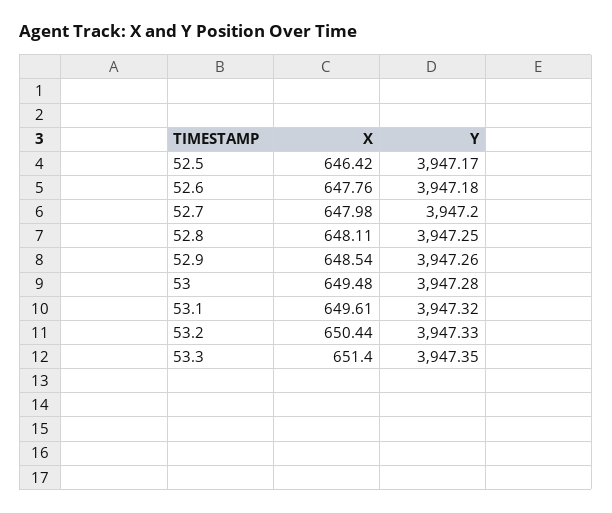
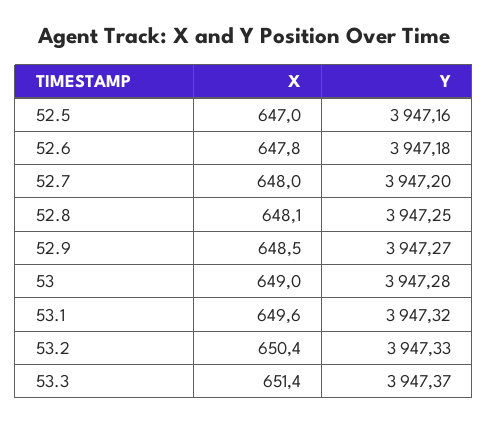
X, 52.5: 646.42 -> 647
Y, 52.5: 3947.17 -> 3947.16
Y, 52.9: 3947.26 -> 3947.27
X, 53: 649.48 -> 649
Y, 53.3: 3947.35 -> 3947.37

